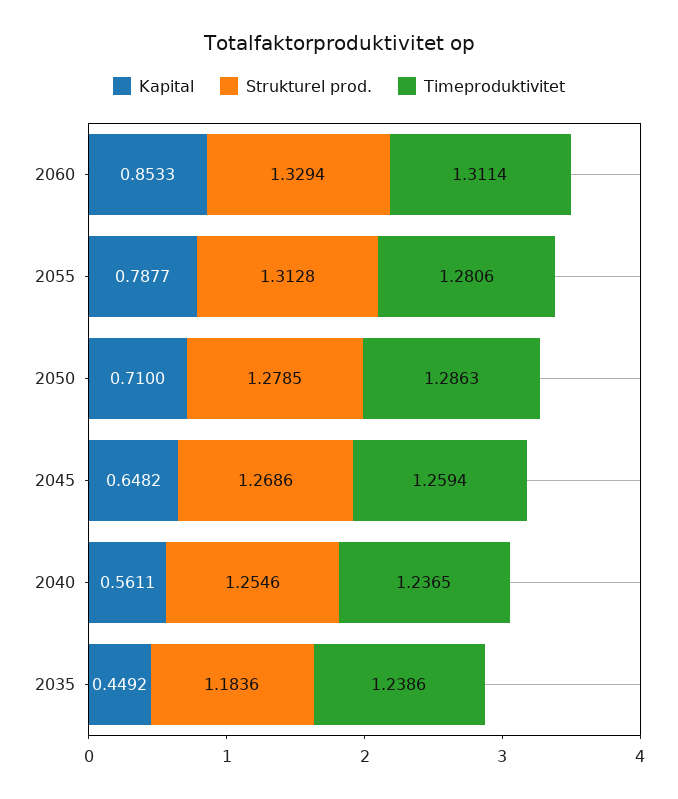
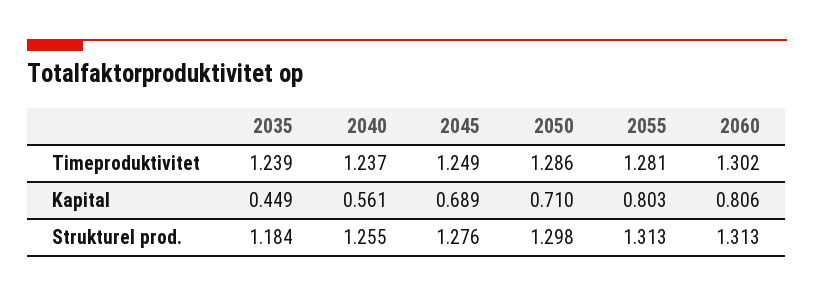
Kapital, 2060: 0.8533 -> 0.806
Strukturel prod., 2060: 1.3294 -> 1.313
Timeproduktivitet, 2060: 1.3114 -> 1.302
Kapital, 2055: 0.7877 -> 0.803
Strukturel prod., 2050: 1.2785 -> 1.298
Kapital, 2045: 0.6482 -> 0.689
Strukturel prod., 2045: 1.2686 -> 1.276
Timeproduktivitet, 2045: 1.2594 -> 1.249

